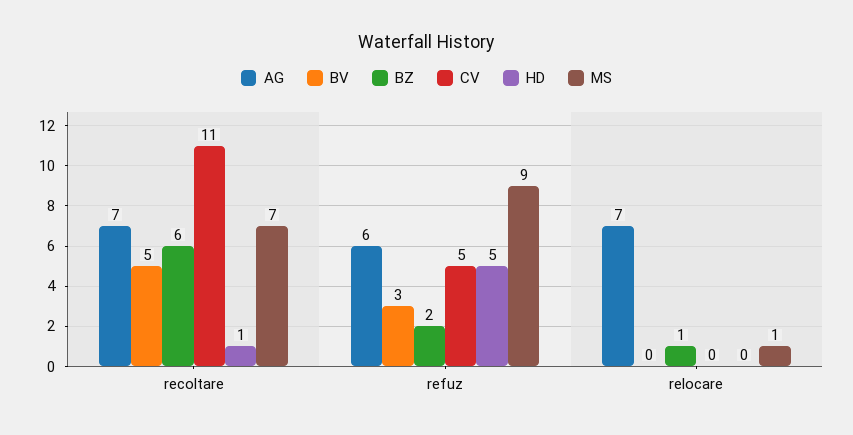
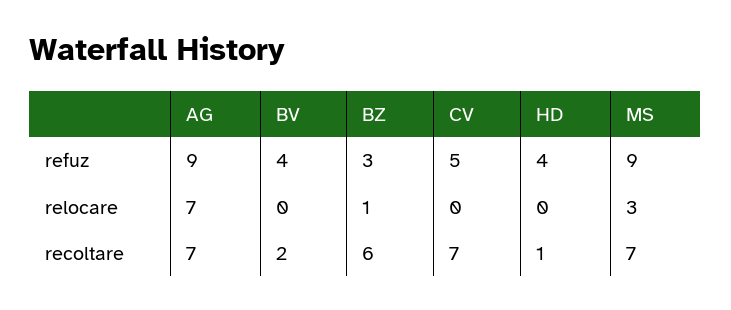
BV, recoltare: 5 -> 2
CV, recoltare: 11 -> 7
AG, refuz: 6 -> 9
BV, refuz: 3 -> 4
BZ, refuz: 2 -> 3
HD, refuz: 5 -> 4
MS, relocare: 1 -> 3

